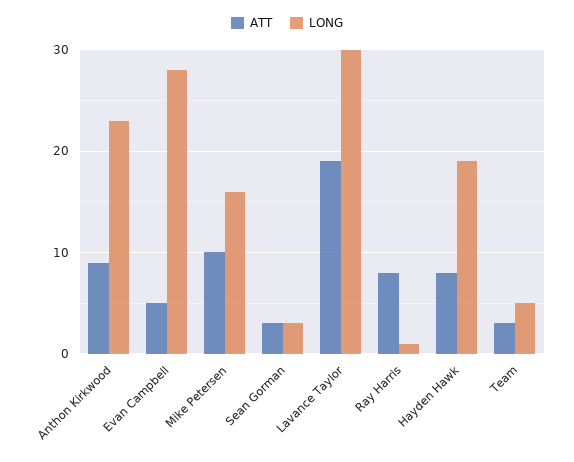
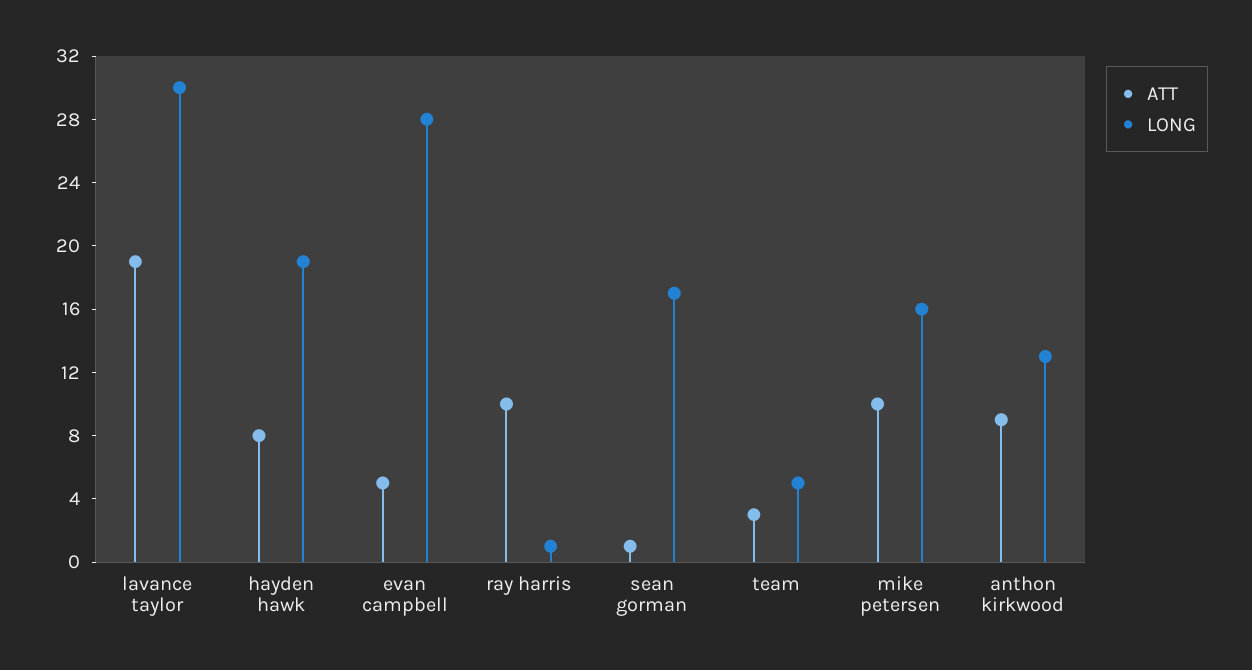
LONG, Anthon Kirkwood: 23 -> 13
ATT, Sean Gorman: 3 -> 1
LONG, Sean Gorman: 3 -> 17
ATT, Ray Harris: 8 -> 10

